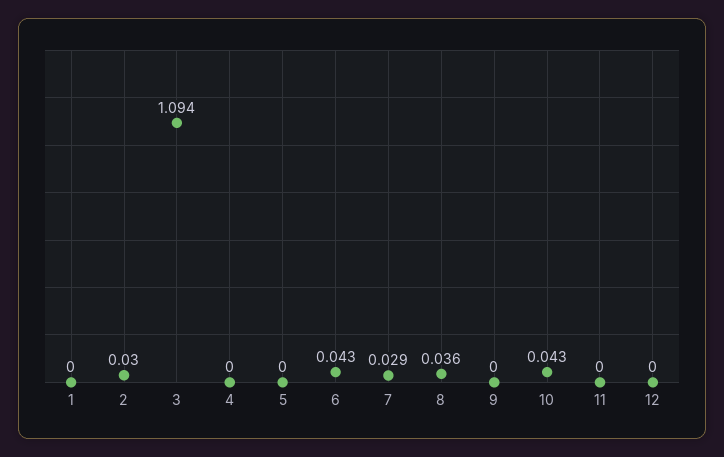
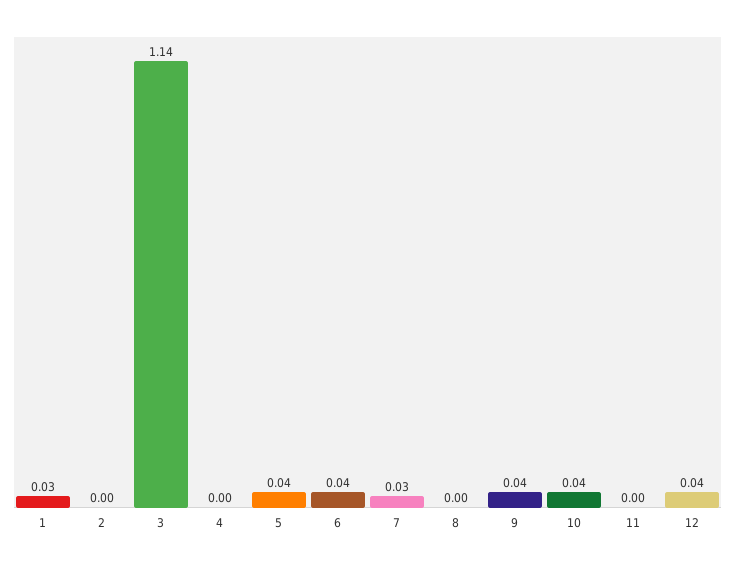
1: 0 -> 0.03
2: 0.03 -> 0
3: 1.094 -> 1.14
5: 0 -> 0.04
8: 0.036 -> 0
9: 0 -> 0.04
12: 0 -> 0.04

